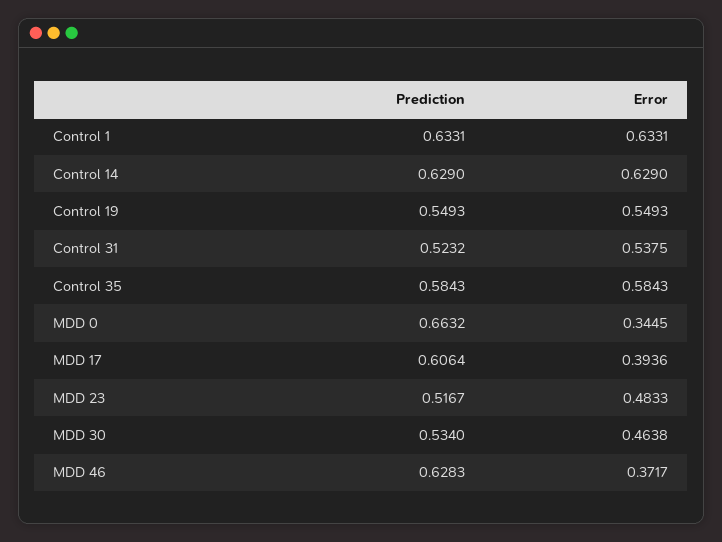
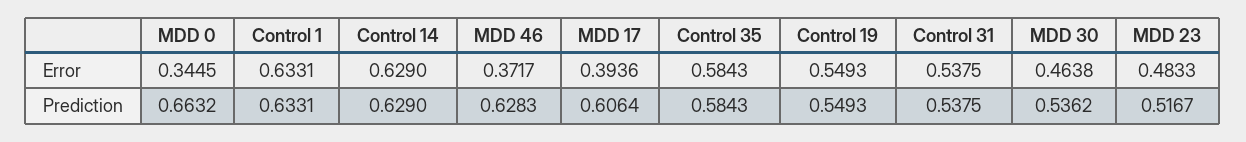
Prediction, Control 31: 0.5232 -> 0.5375
Prediction, MDD 30: 0.534 -> 0.5362

